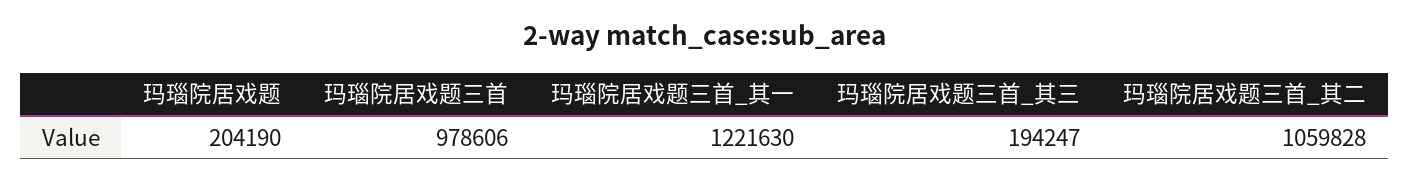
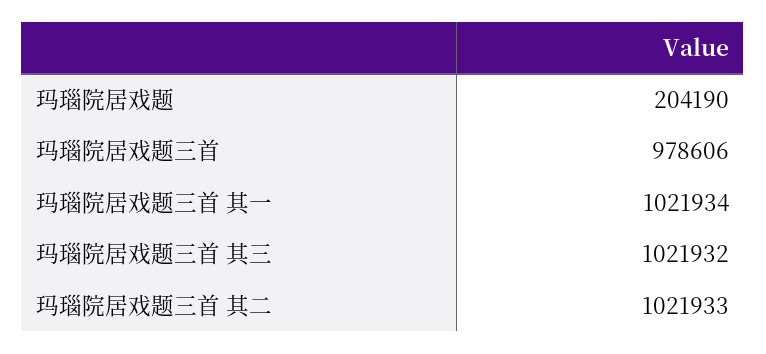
玛瑙院居戏题三首_其一: 1221630 -> 1021934
玛瑙院居戏题三首_其三: 194247 -> 1021932
玛瑙院居戏题三首_其二: 1059828 -> 1021933

